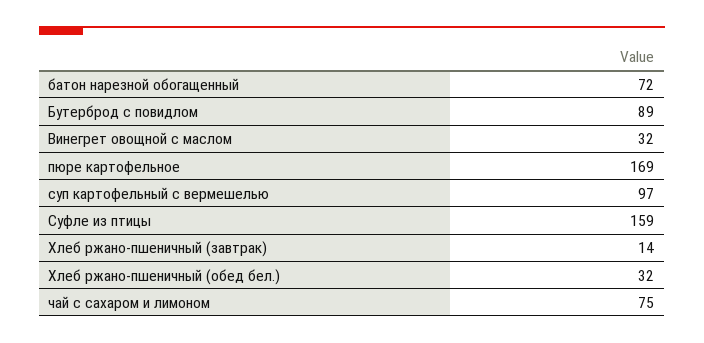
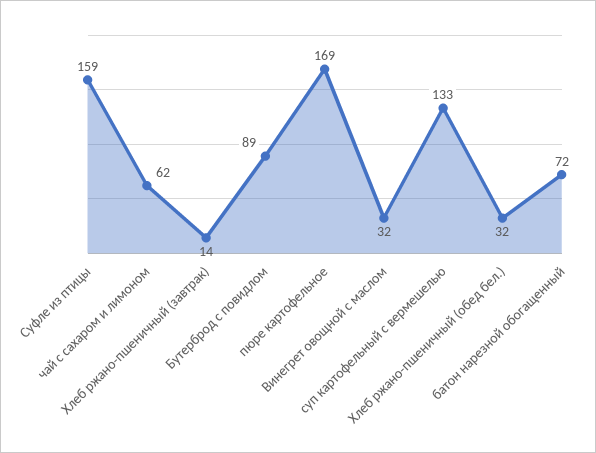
суп картофельный с вермешелью: 97 -> 133
чай с сахаром и лимоном: 75 -> 62

